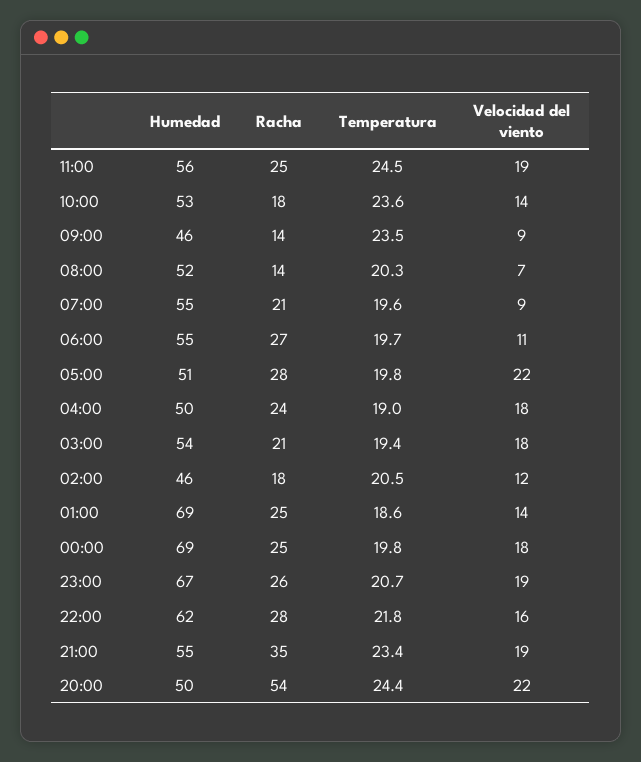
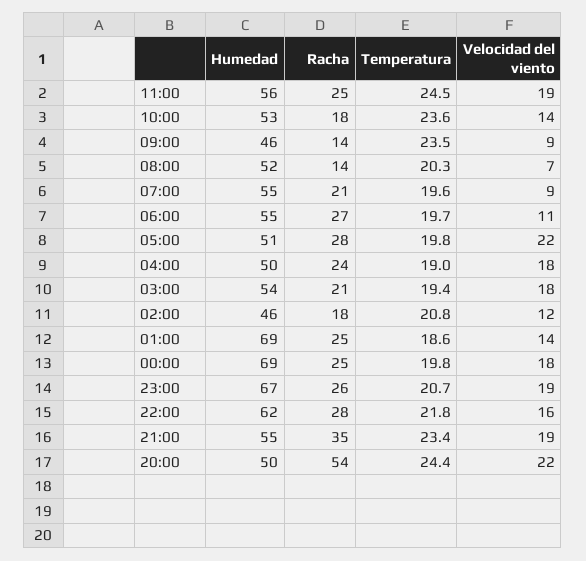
Temperatura, 02:00: 20.5 -> 20.8

